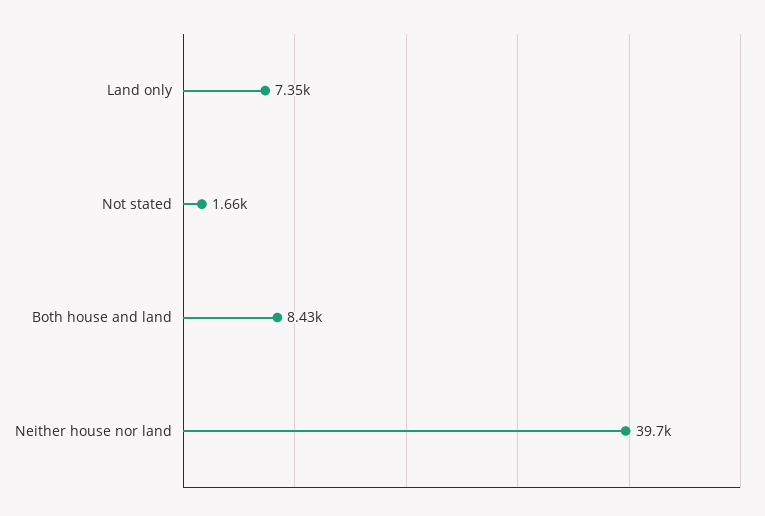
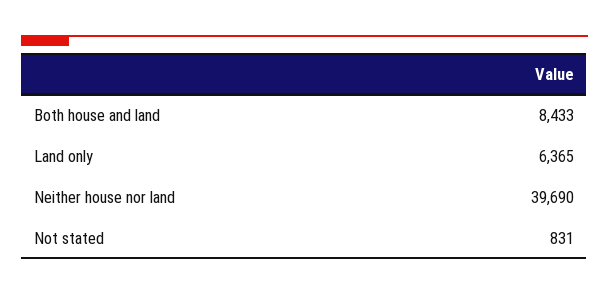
Land only: 7350 -> 6365
Not stated: 1660 -> 831

